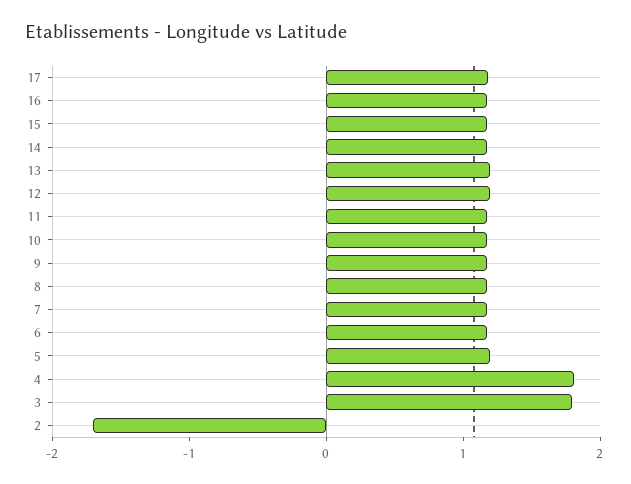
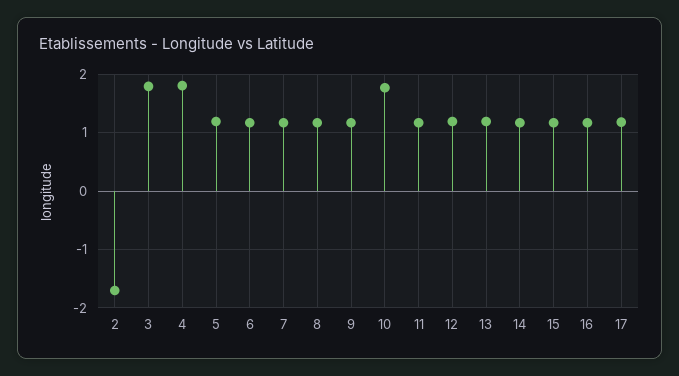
10: 1.2 -> 1.8

